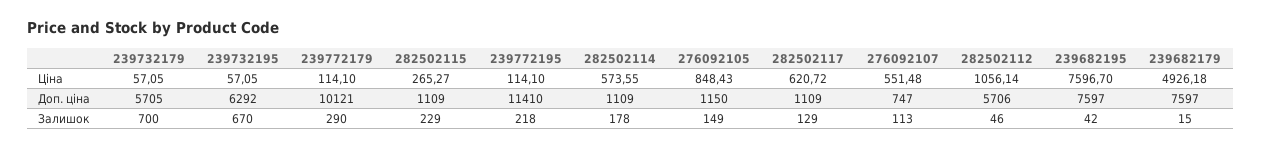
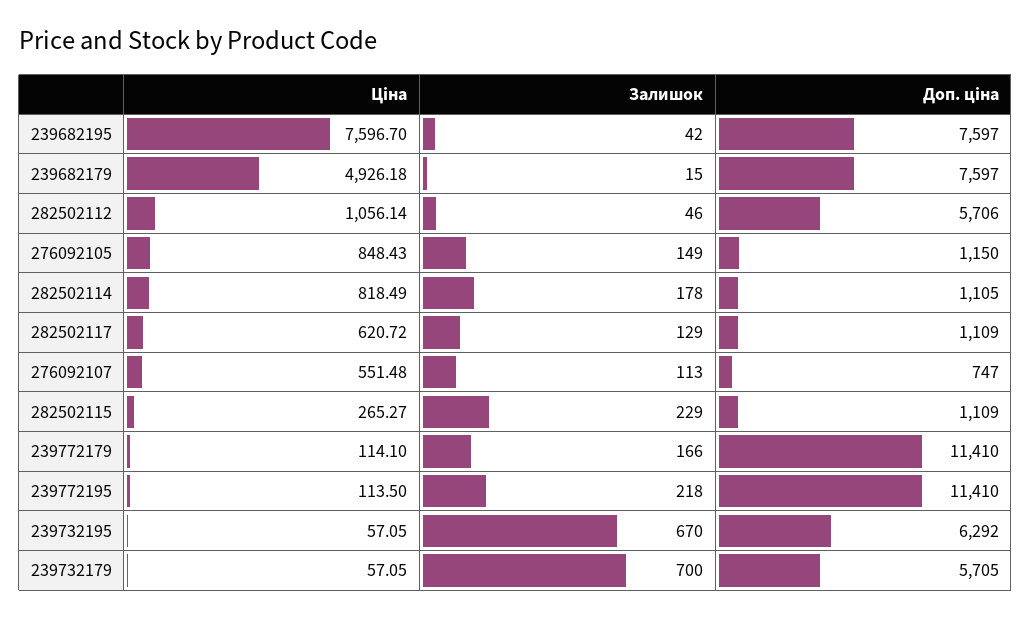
239772195, Ціна: 114.1 -> 113.5
282502114, Ціна: 573.55 -> 818.49
239772179, Доп. ціна: 10121 -> 11410
282502114, Доп. ціна: 1109 -> 1105
239772179, Залишок: 290 -> 166

